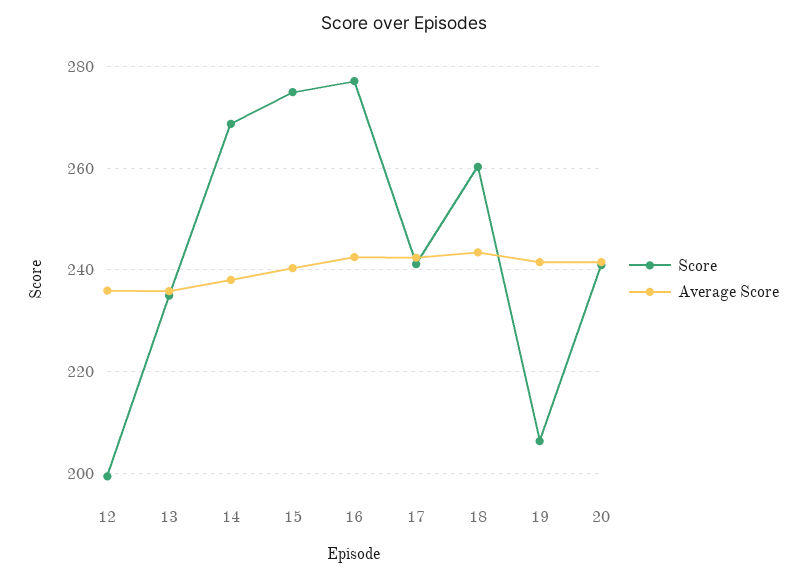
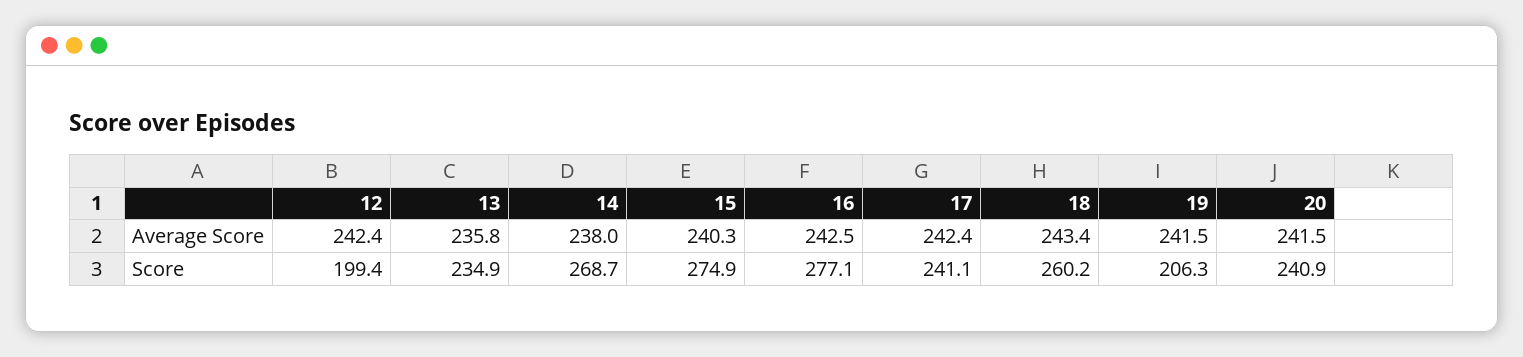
Average Score, 12: 236 -> 242.4

